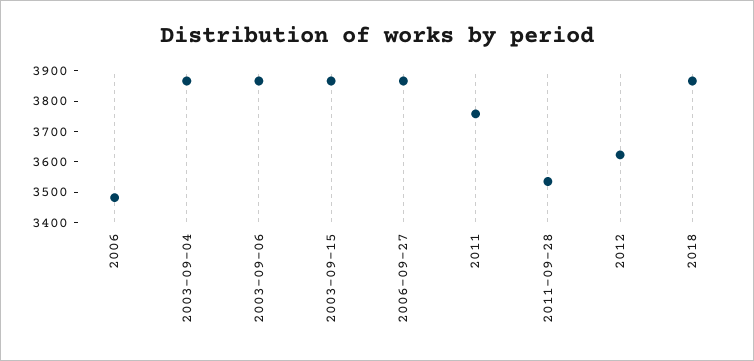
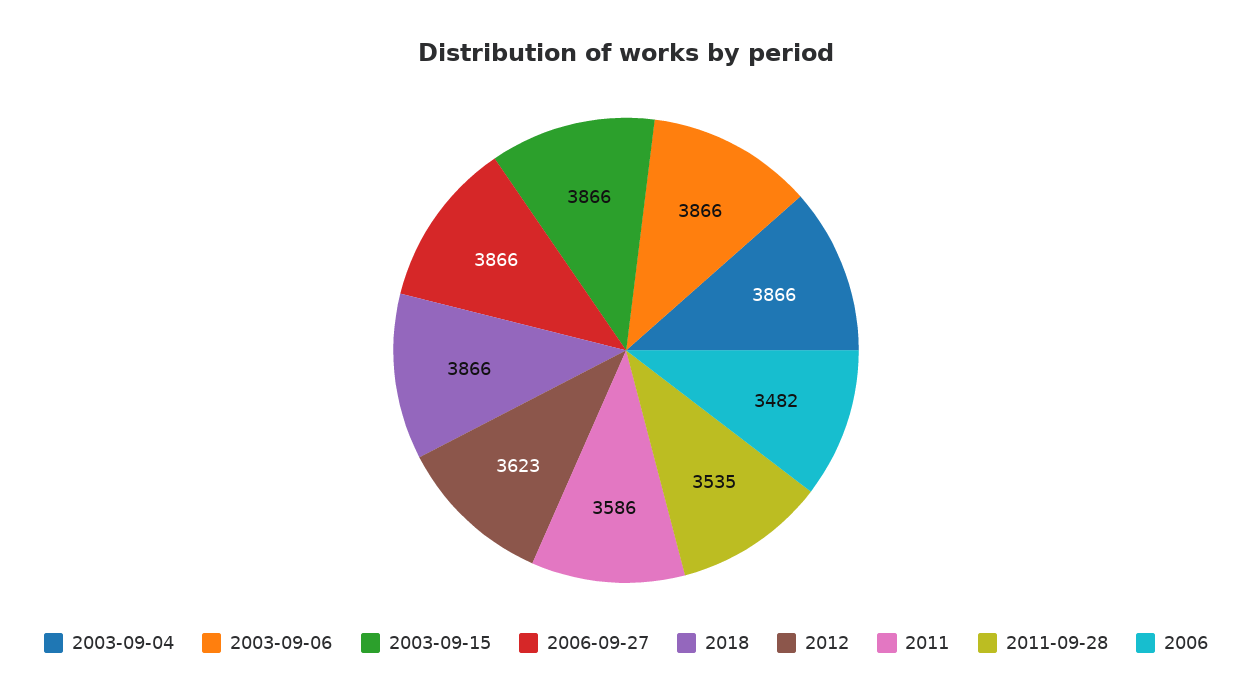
2011: 3750 -> 3586

